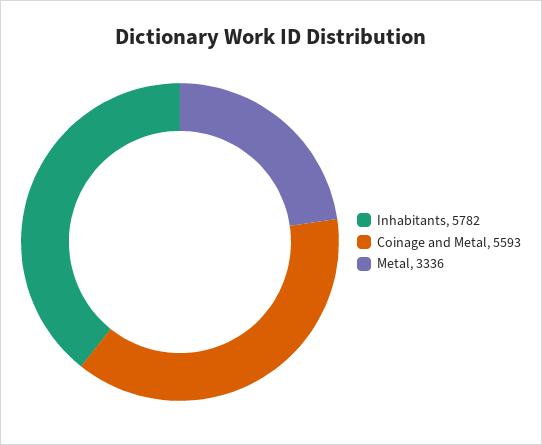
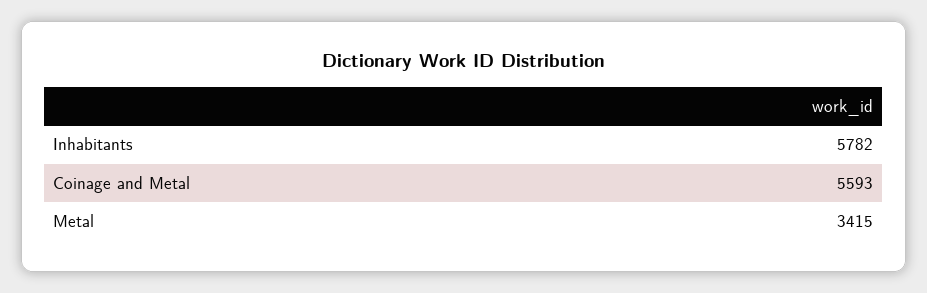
Metal: 3336 -> 3415

